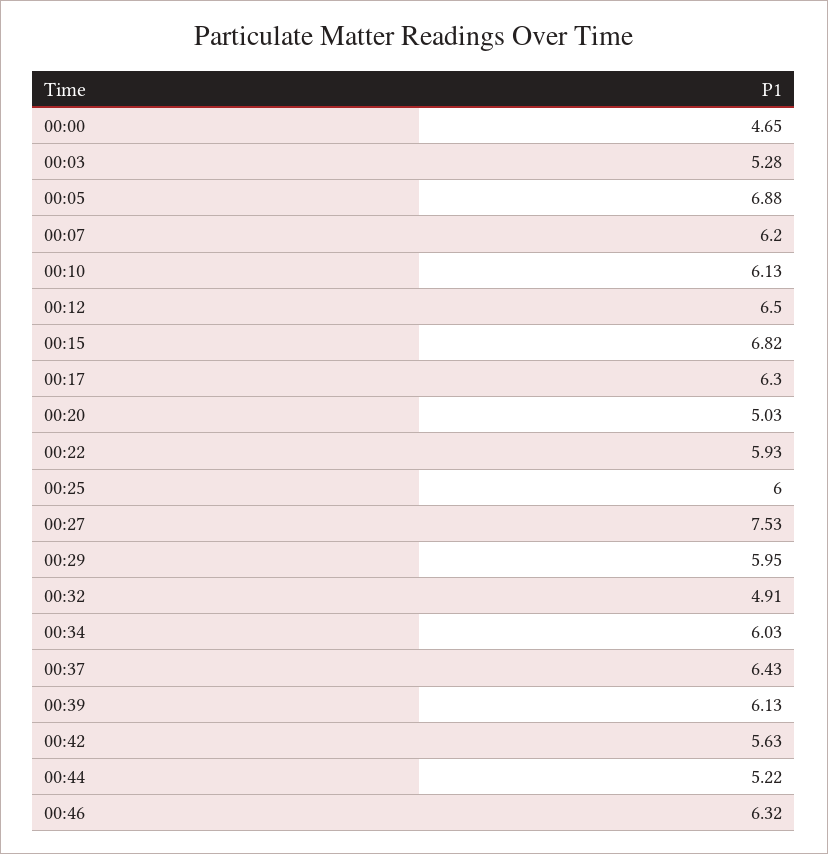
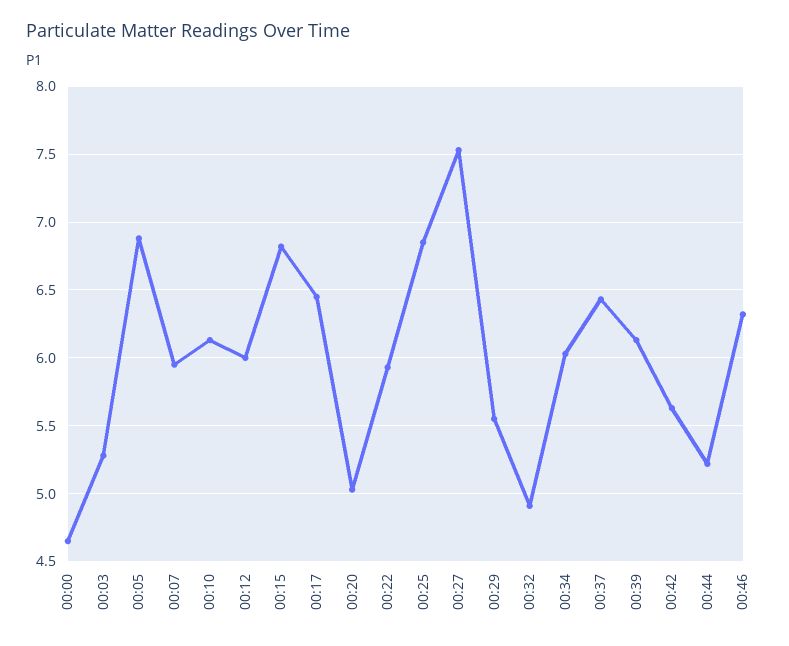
00:07: 6.2 -> 5.95
00:12: 6.5 -> 6
00:17: 6.3 -> 6.45
00:25: 6 -> 6.85
00:29: 5.95 -> 5.55

